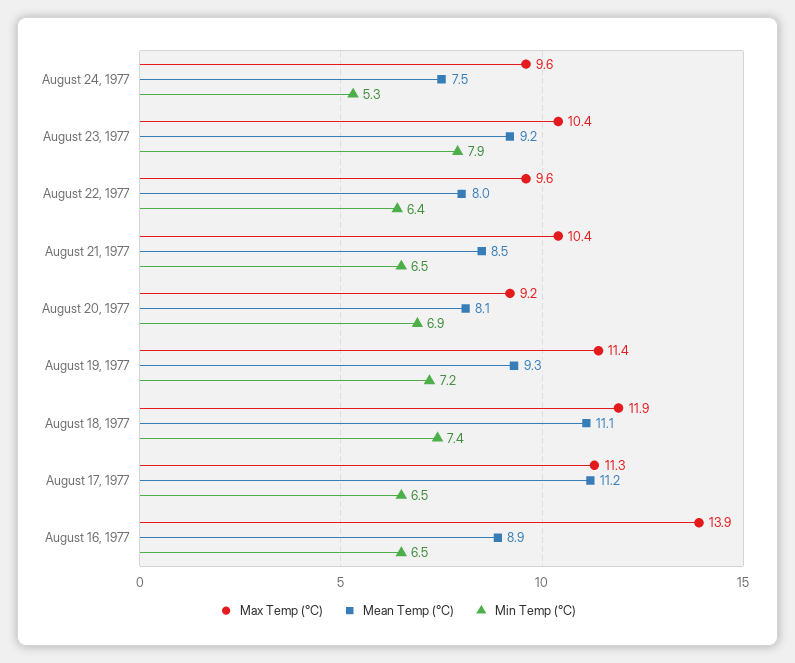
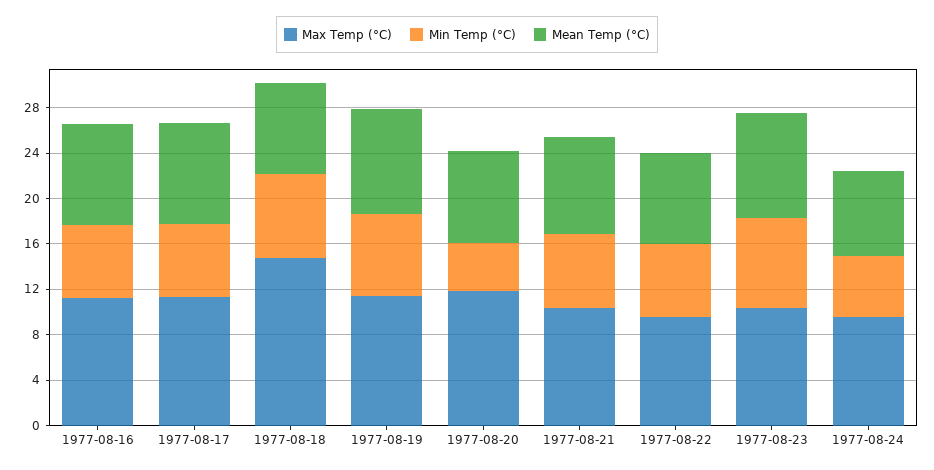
Max Temp (°C), August 20, 1977: 9.2 -> 12
Min Temp (°C), August 20, 1977: 6.9 -> 4
Max Temp (°C), August 18, 1977: 11.9 -> 15
Mean Temp (°C), August 18, 1977: 11.1 -> 8
Mean Temp (°C), August 17, 1977: 11.2 -> 9
Max Temp (°C), August 16, 1977: 13.9 -> 11

